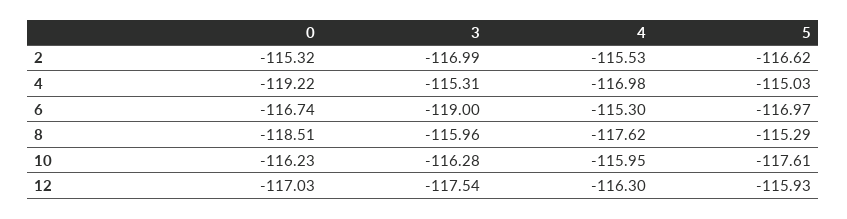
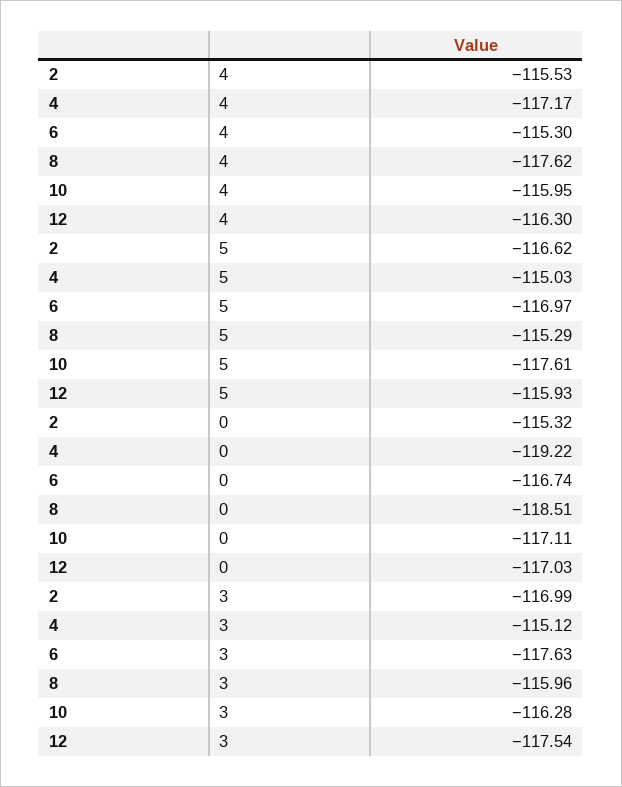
3, 4: -115.31 -> -115.12
4, 4: -116.98 -> -117.17
3, 6: -119 -> -117.63
0, 10: -116.23 -> -117.11

